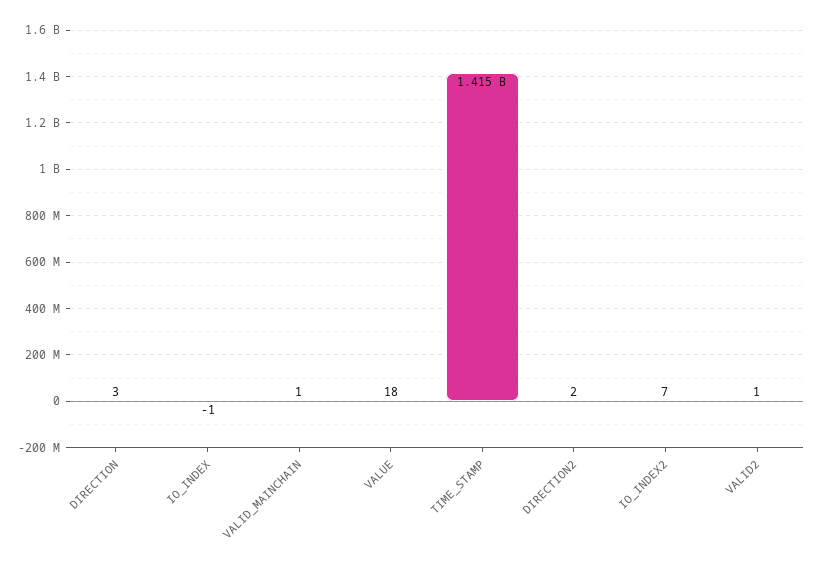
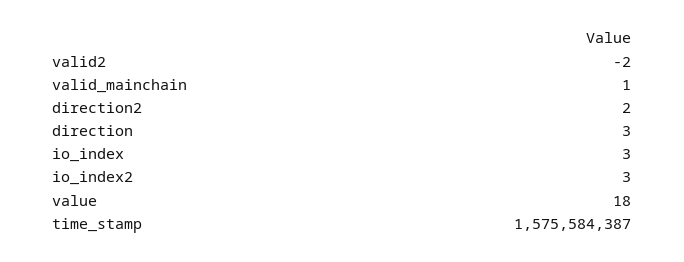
IO_INDEX: -1 -> 3
TIME_STAMP: 1415000000 -> 1575584387
IO_INDEX2: 7 -> 3
VALID2: 1 -> -2

